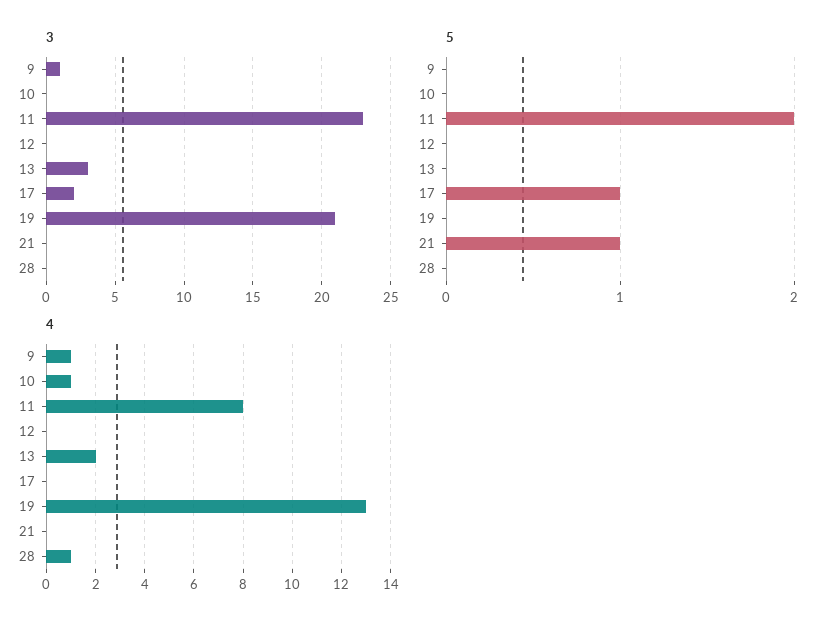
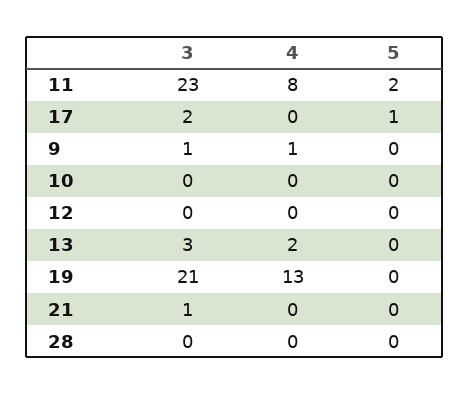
3, 21: 0 -> 1
5, 21: 1 -> 0
4, 10: 1 -> 0
4, 28: 1 -> 0

